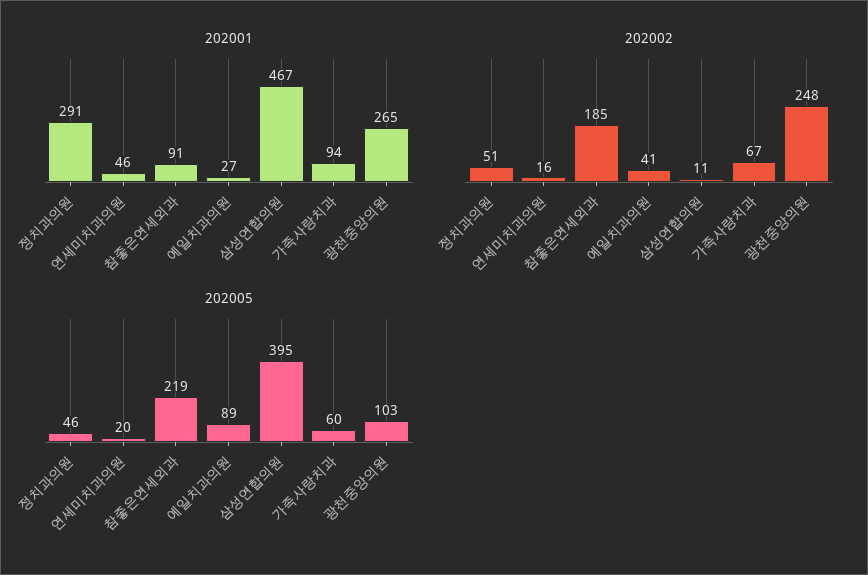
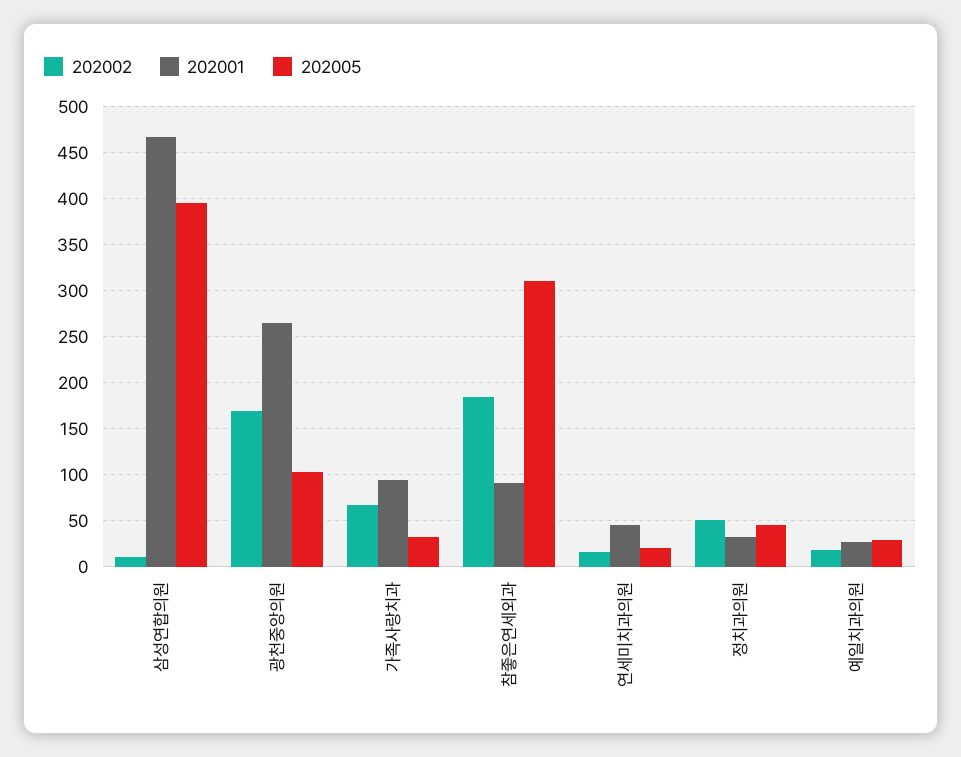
202001, 정치과의원: 291 -> 30
202002, 예일치과의원: 41 -> 20
202002, 광천중앙의원: 248 -> 170
202005, 참좋은연세외과: 219 -> 310
202005, 예일치과의원: 89 -> 30
202005, 가족사랑치과: 60 -> 30

